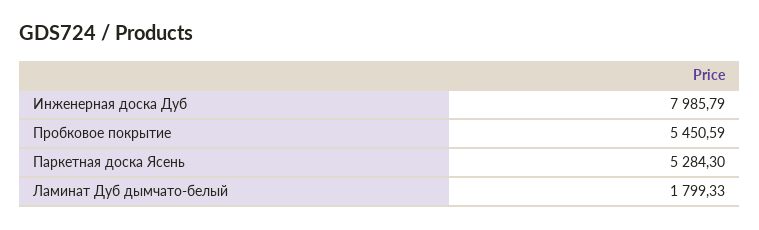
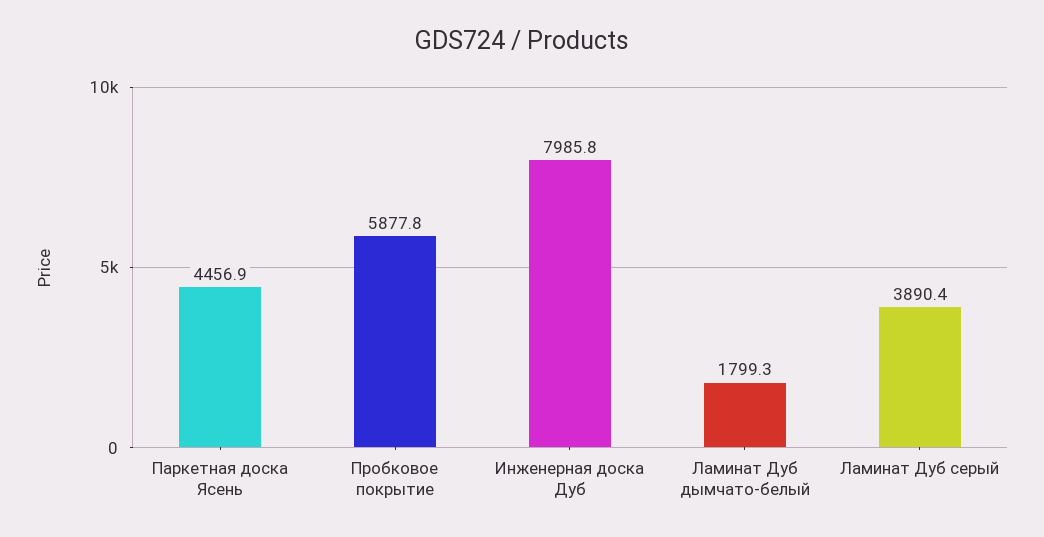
Пробковое покрытие: 5450.59 -> 5877.8
Паркетная доска Ясень: 5284.3 -> 4456.9
Ламинат Дуб серый: none -> 3890.4

